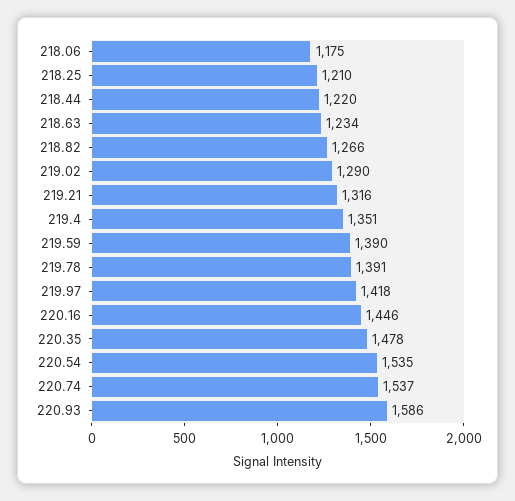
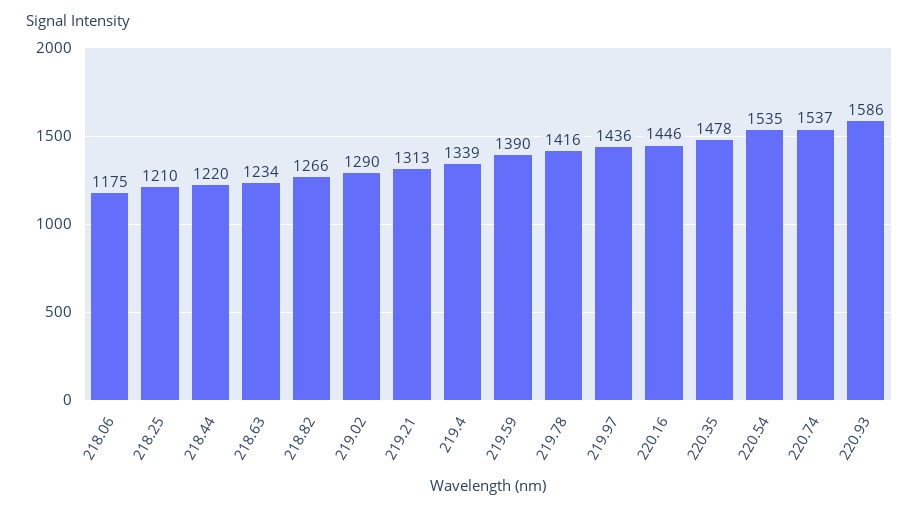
219.21: 1316 -> 1313
219.4: 1351 -> 1339
219.78: 1391 -> 1416
219.97: 1418 -> 1436

